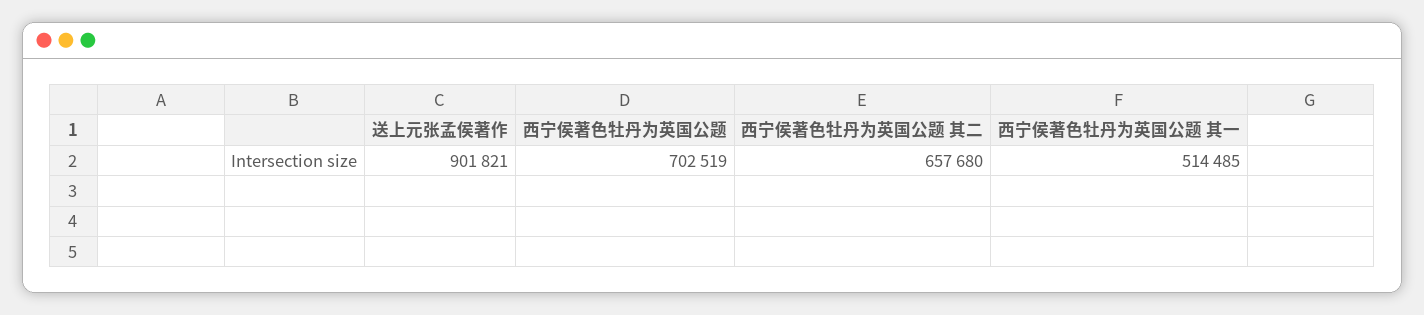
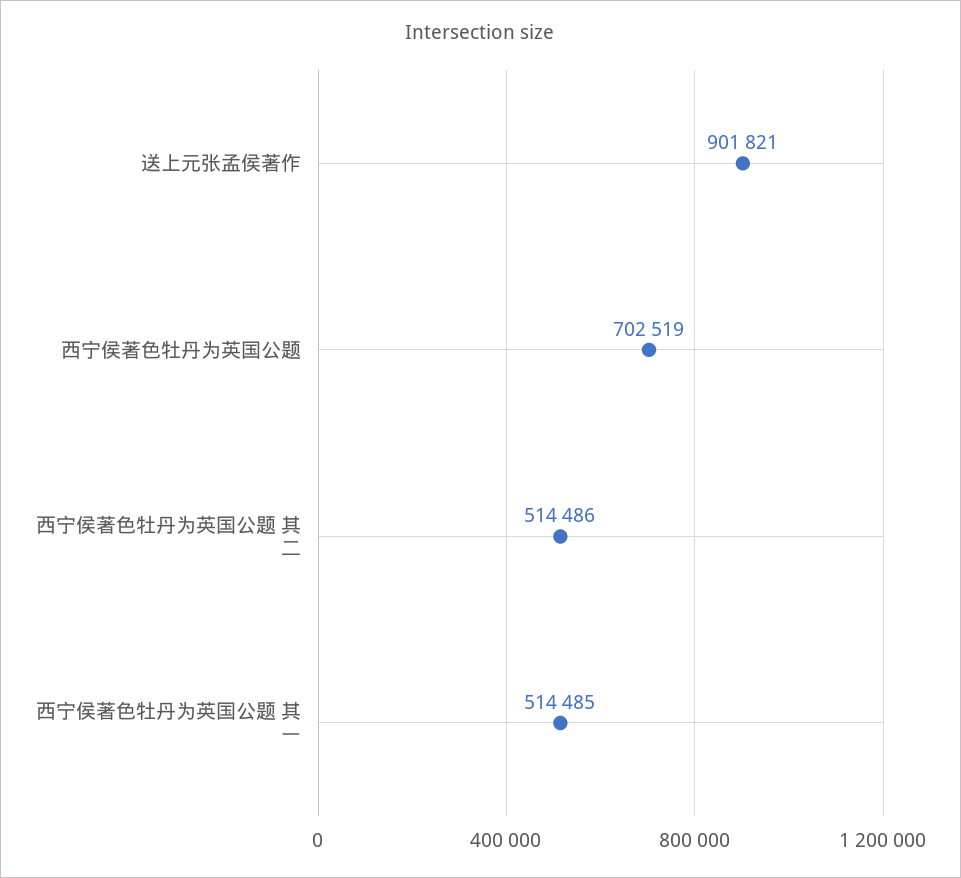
西宁侯著色牡丹为英国公题 其二: 657680 -> 514486

